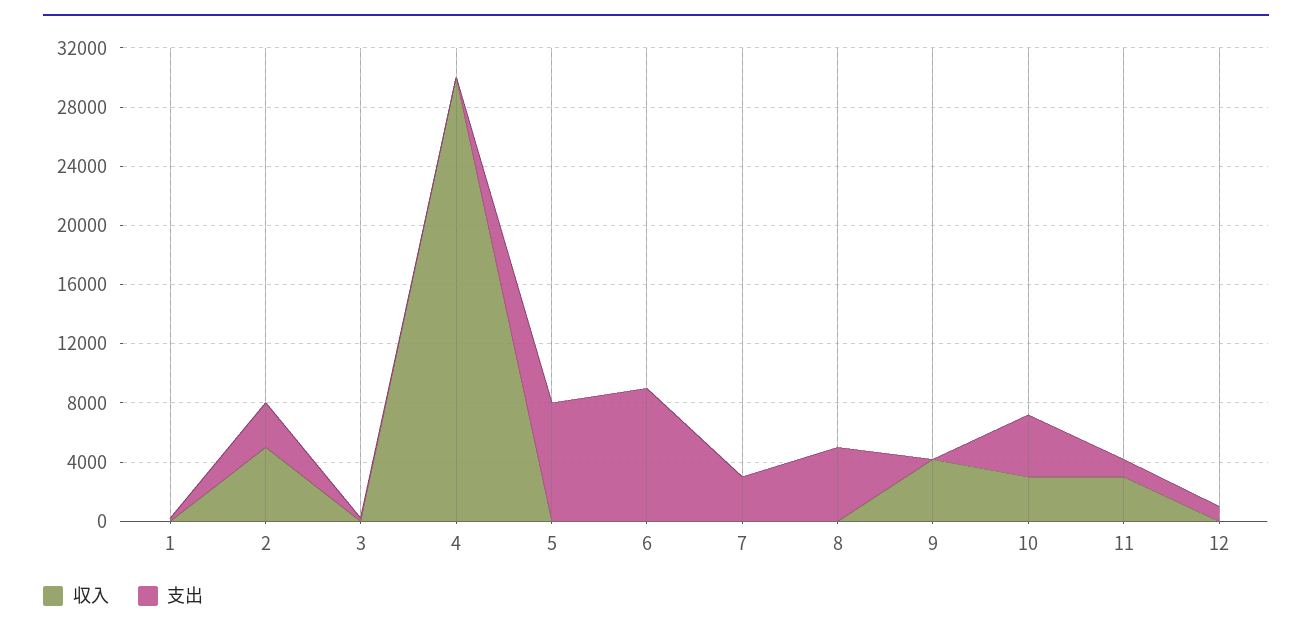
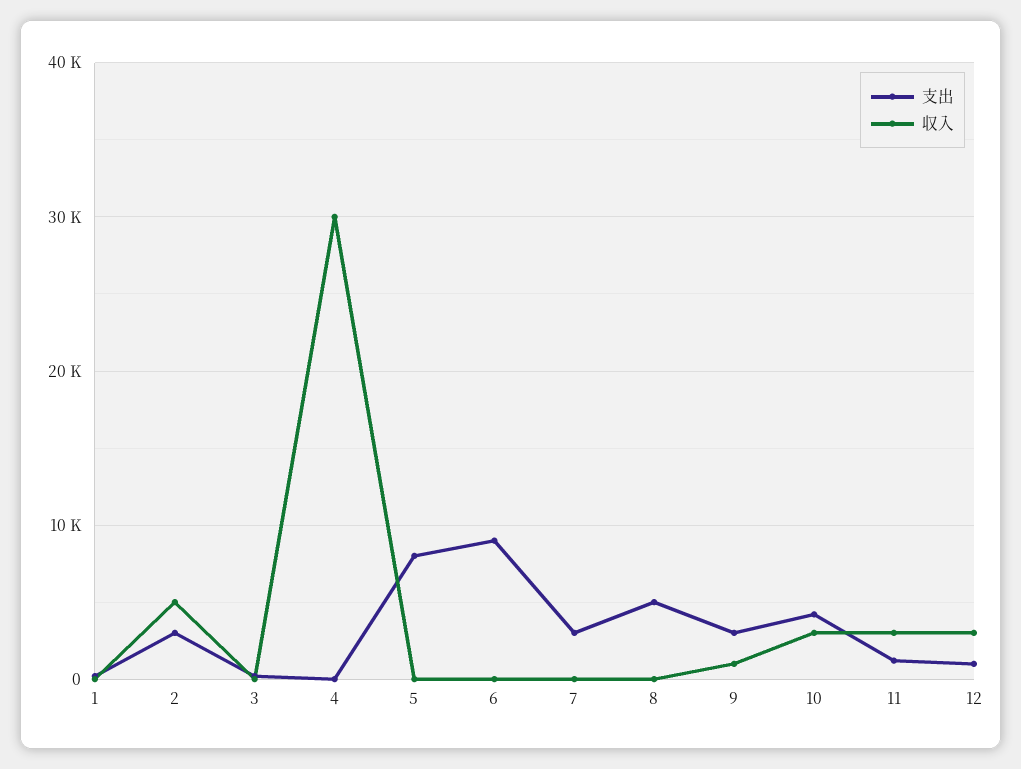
収入, 9: 4000 -> 1000
支出, 9: 0 -> 3000
収入, 12: 0 -> 3000

